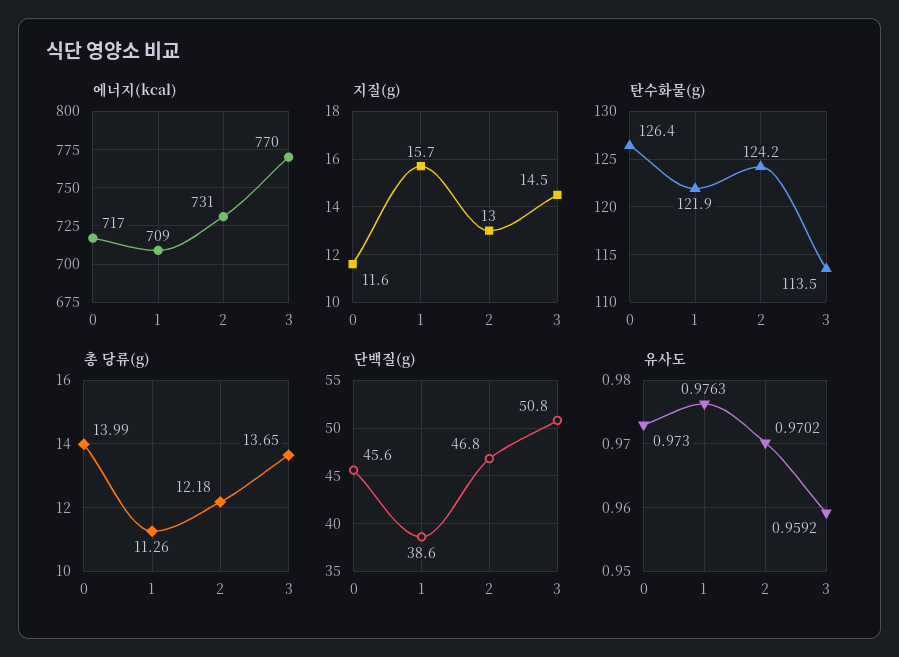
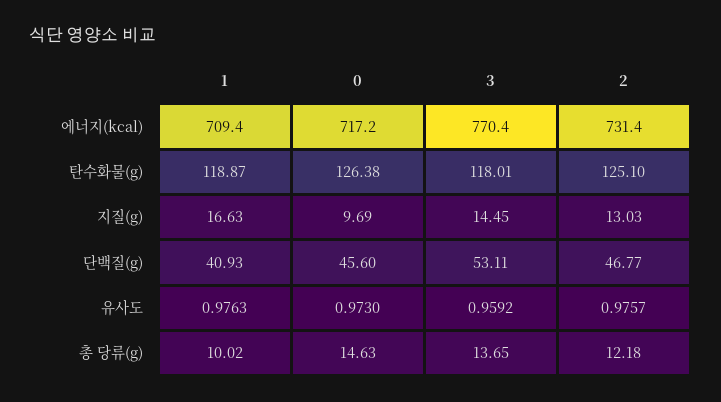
지질(g), 0: 11.6 -> 9.69
지질(g), 1: 15.7 -> 16.63
탄수화물(g), 1: 121.9 -> 118.87
탄수화물(g), 2: 124.2 -> 125.1
탄수화물(g), 3: 113.5 -> 118.01
총 당류(g), 0: 13.99 -> 14.63
총 당류(g), 1: 11.26 -> 10.02
단백질(g), 1: 38.6 -> 40.93
단백질(g), 3: 50.8 -> 53.11
유사도, 2: 0.9702 -> 0.9757

